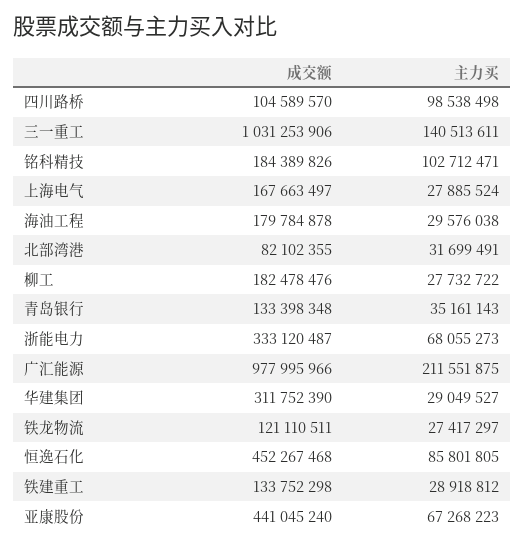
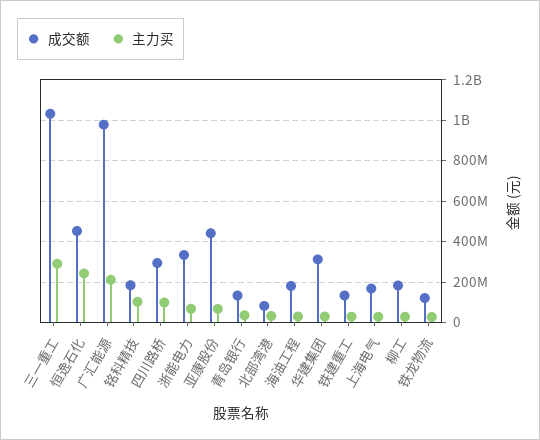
成交额, 四川路桥: 104589570 -> 300000000
主力买, 三一重工: 140513611 -> 300000000
主力买, 恒逸石化: 85801805 -> 250000000

